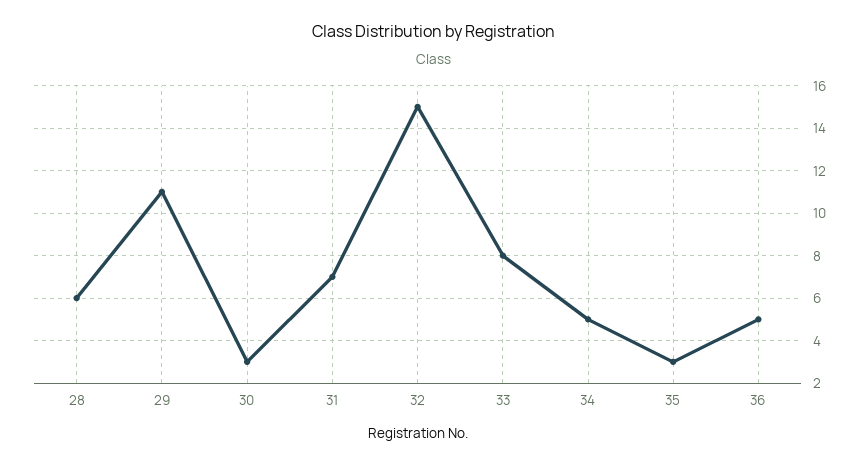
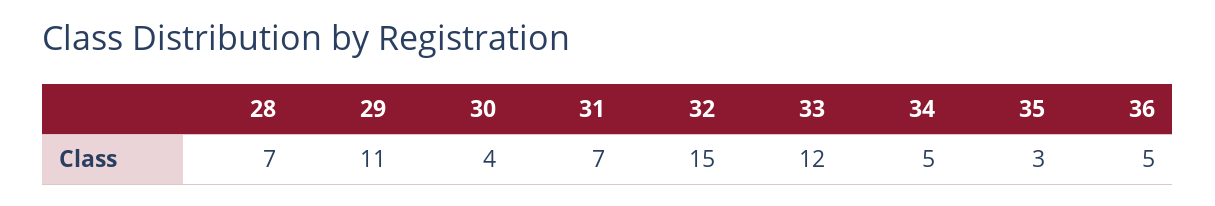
28: 6 -> 7
30: 3 -> 4
33: 8 -> 12

